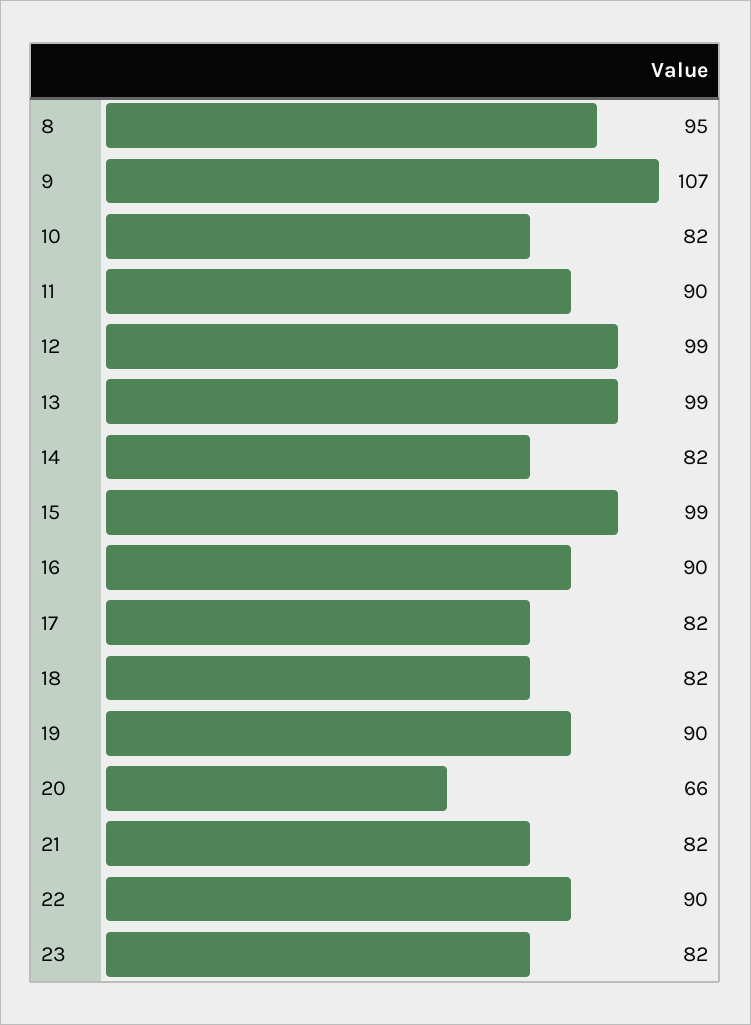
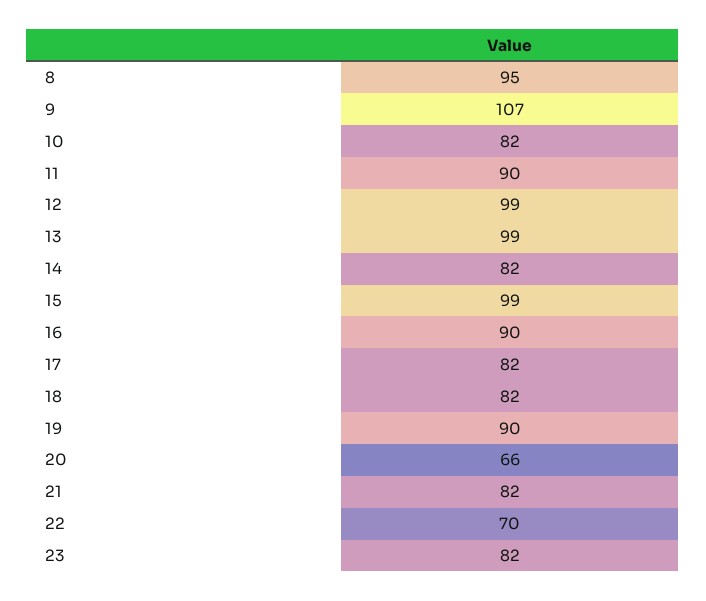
22: 90 -> 70

